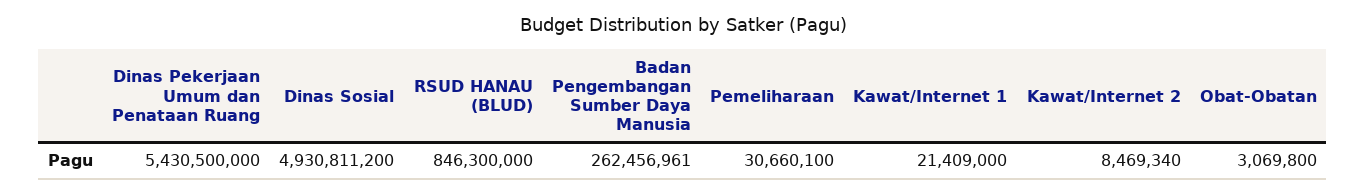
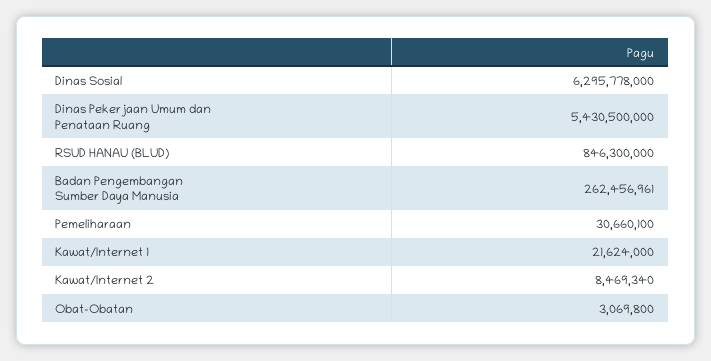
Dinas Sosial: 4930811200 -> 6295778000
Kawat/Internet 1: 21409000 -> 21624000

